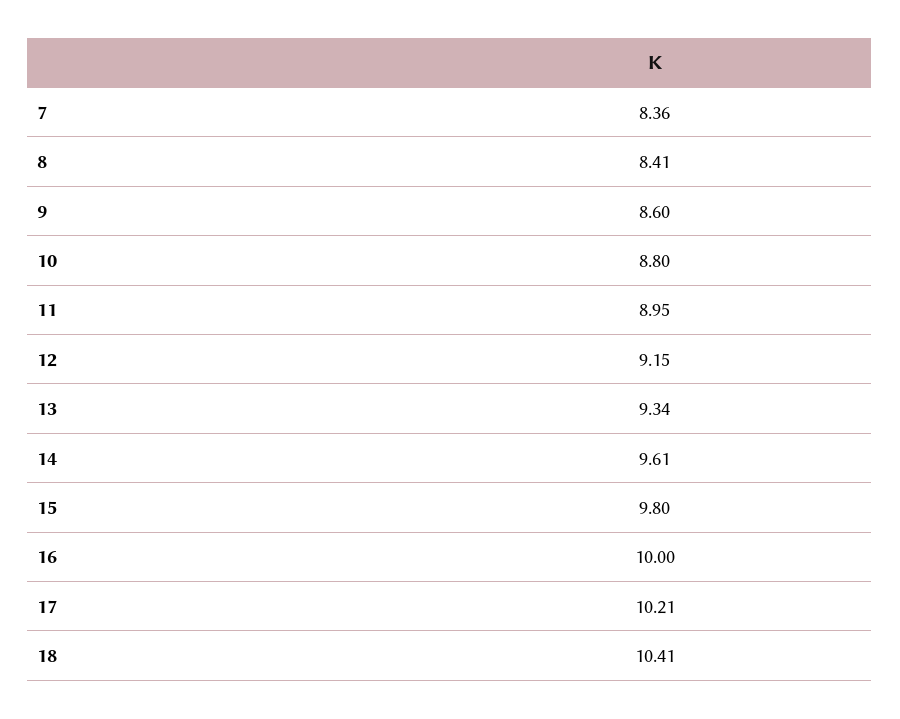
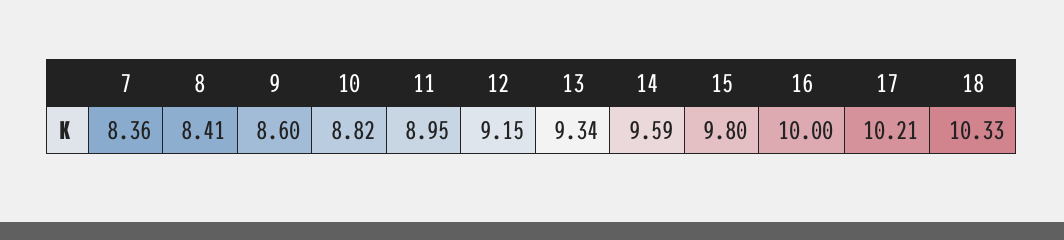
10: 8.8 -> 8.82
14: 9.61 -> 9.59
18: 10.41 -> 10.33

